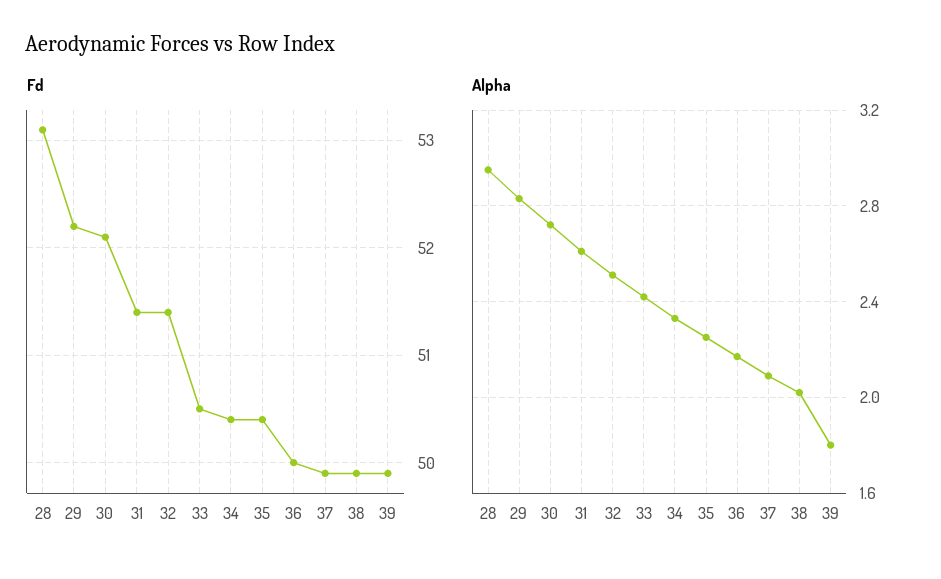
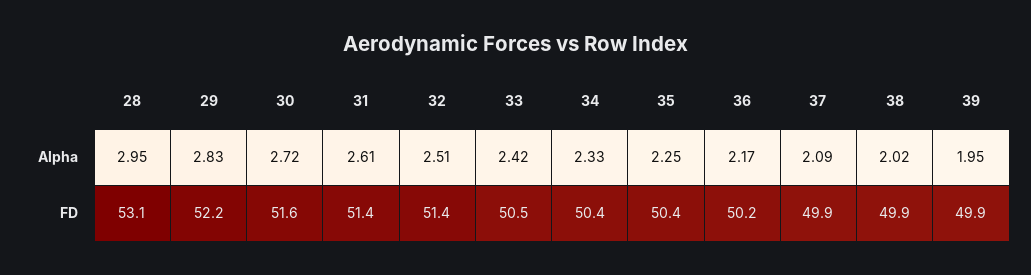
Fd, 30: 52.1 -> 51.6
Fd, 36: 50 -> 50.2
Alpha, 39: 1.8 -> 1.95

